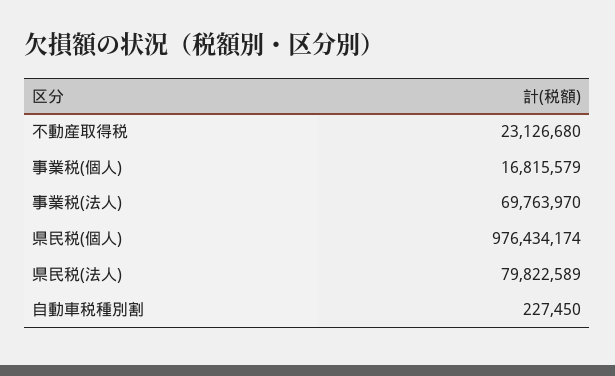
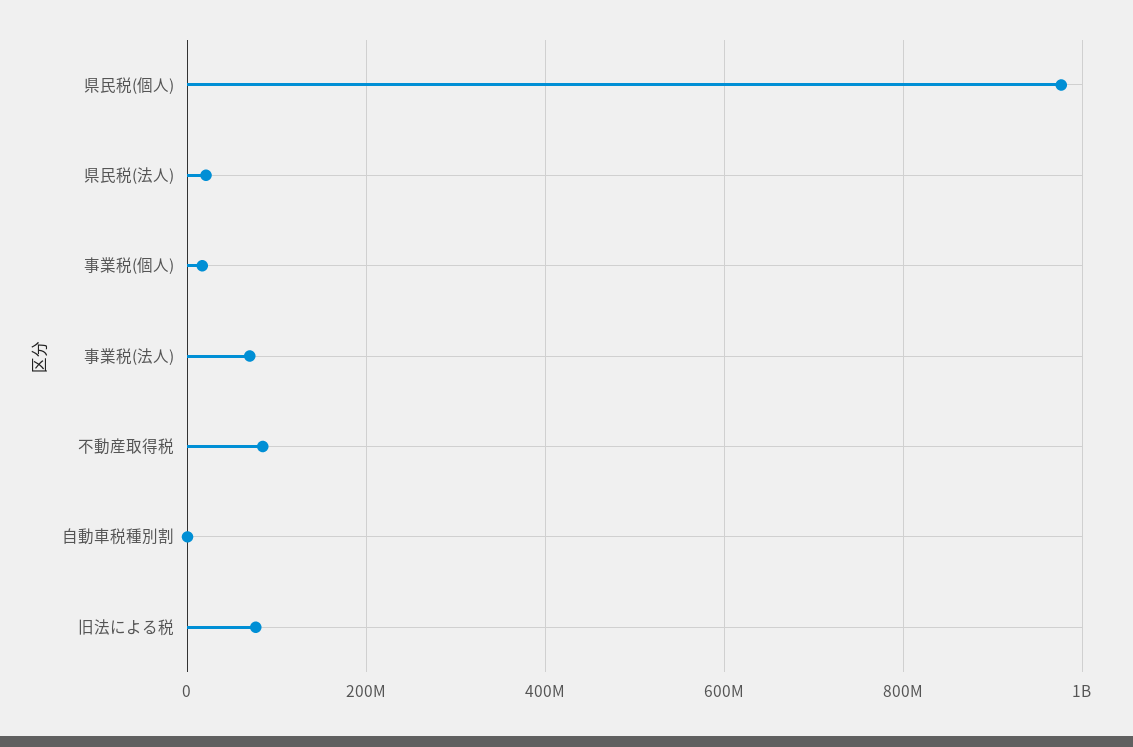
不動産取得税: 23126680 -> 80000000
県民税(法人): 79822589 -> 20000000
旧法による税: none -> 80000000

